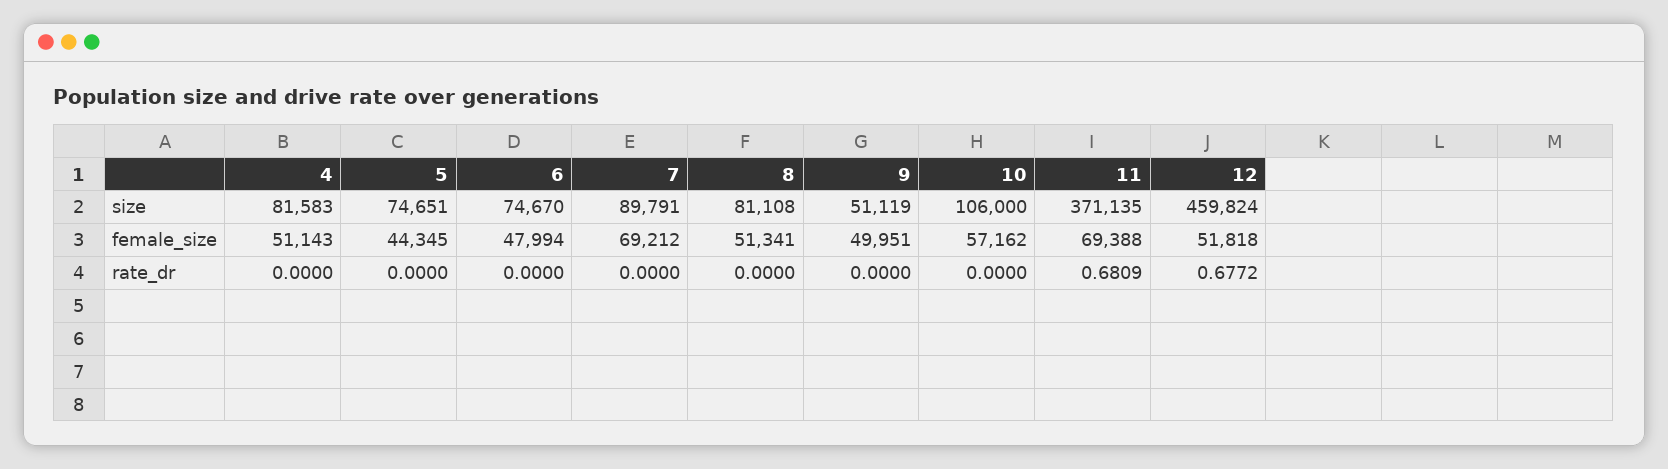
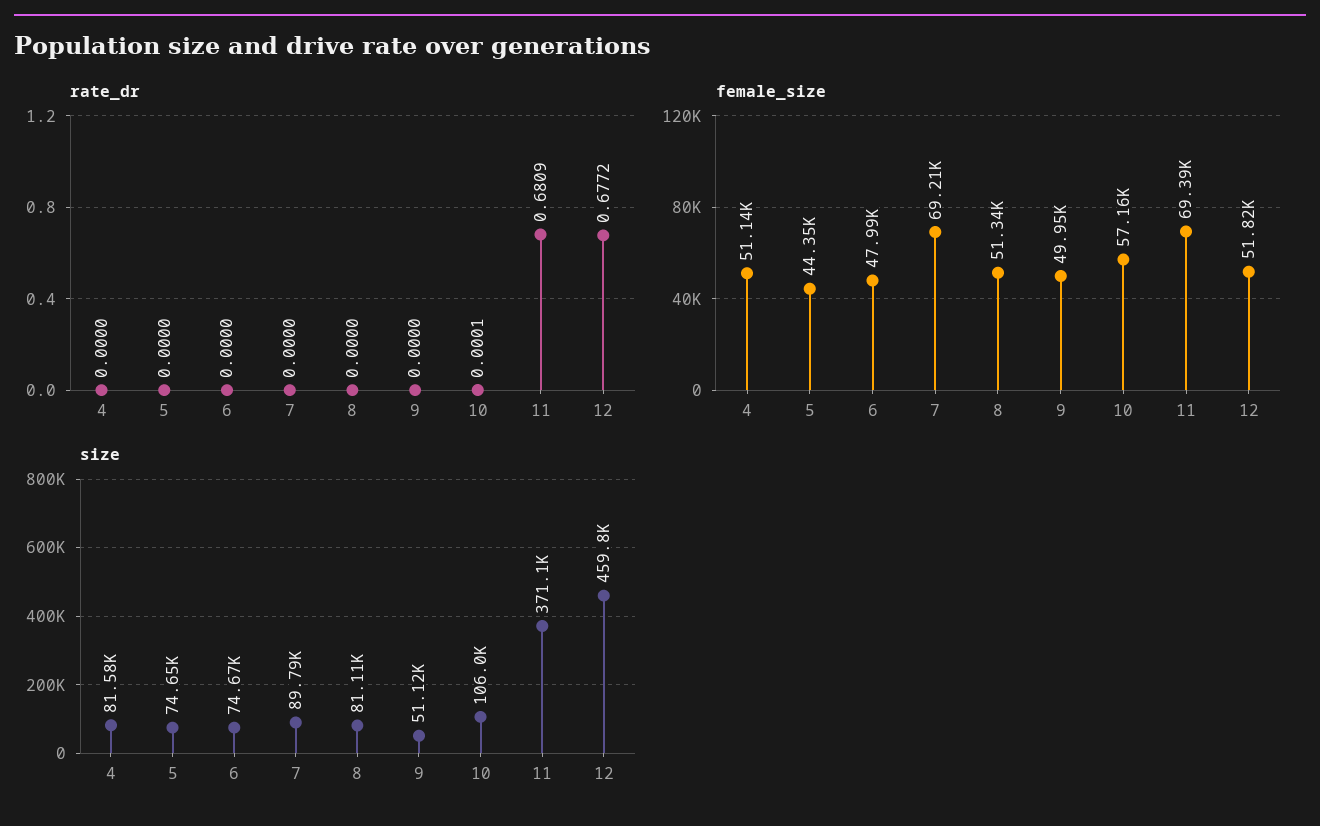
rate_dr, 10: 0 -> 0.0001

